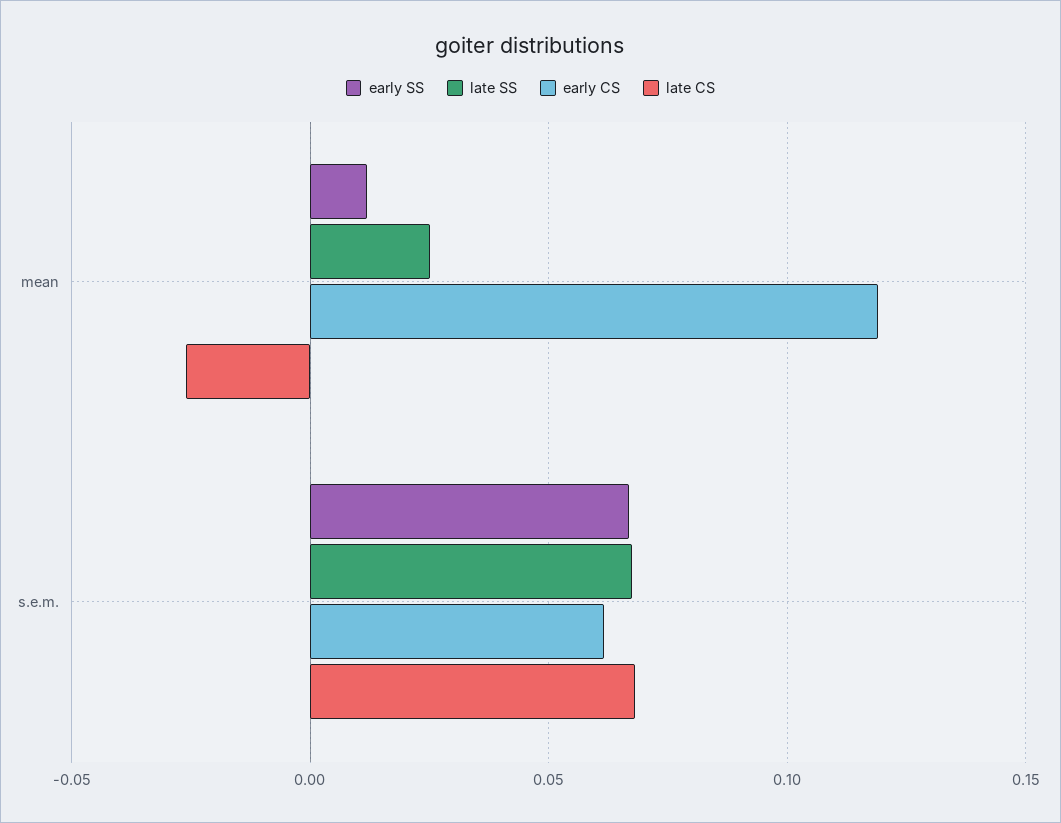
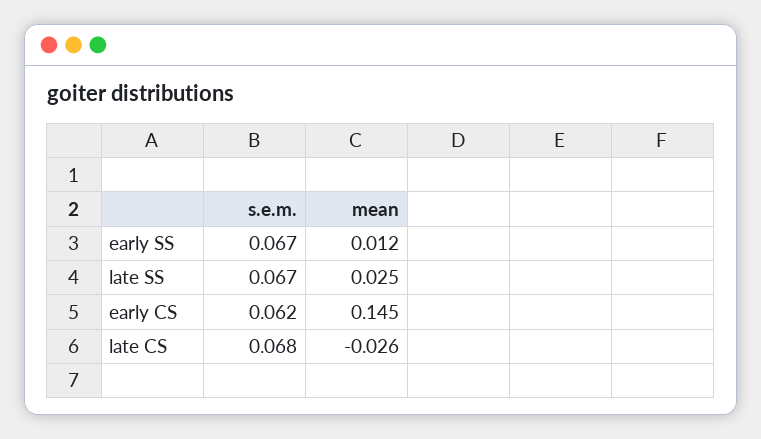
early CS, mean: 0.12 -> 0.145

